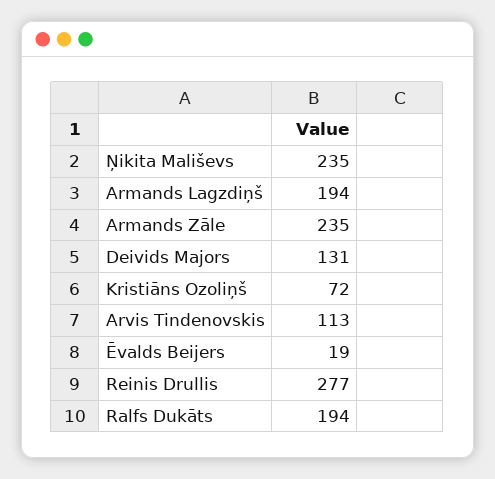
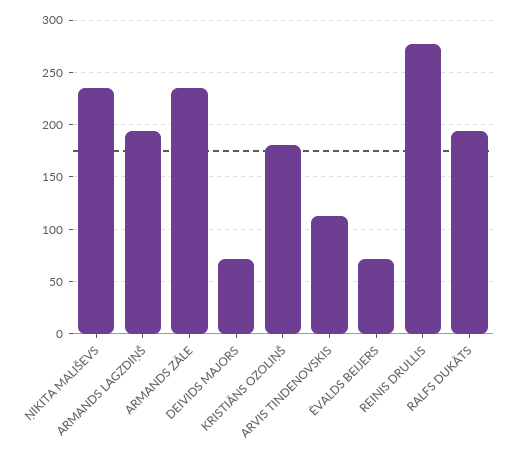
Deivids Majors: 131 -> 70
Kristiāns Ozoliņš: 72 -> 180
Ēvalds Beijers: 19 -> 70

